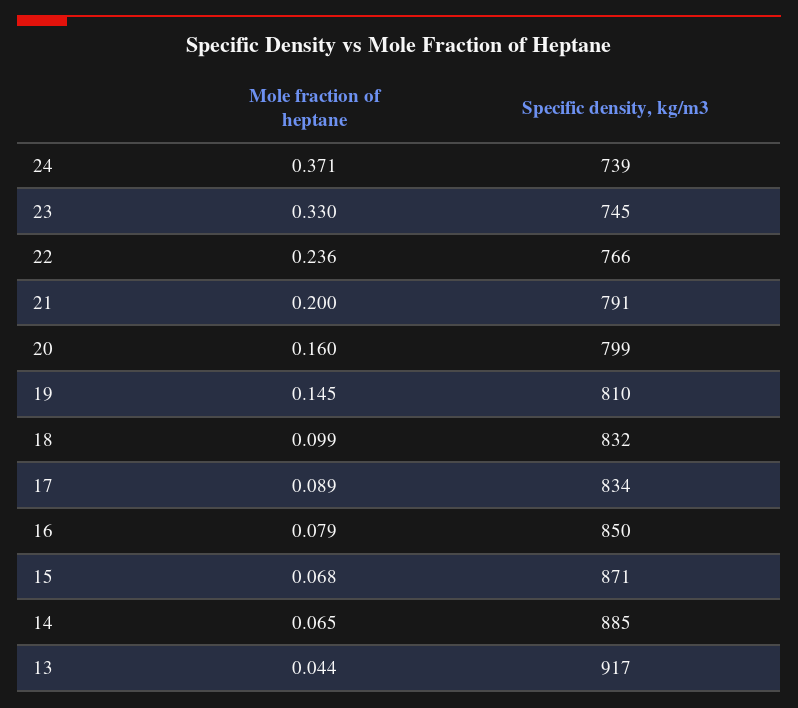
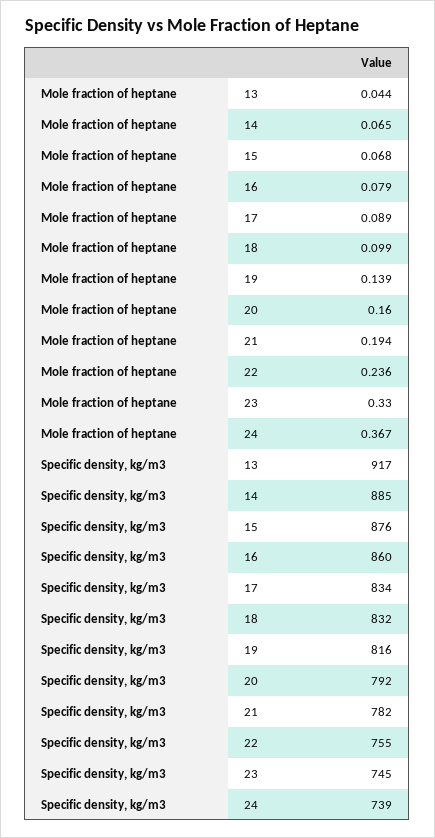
Mole fraction of heptane, 24: 0.371 -> 0.367
Specific density, kg/m3, 22: 766 -> 755
Mole fraction of heptane, 21: 0.2 -> 0.194
Specific density, kg/m3, 21: 791 -> 782
Specific density, kg/m3, 20: 799 -> 792
Mole fraction of heptane, 19: 0.145 -> 0.139
Specific density, kg/m3, 19: 810 -> 816
Specific density, kg/m3, 16: 850 -> 860
Specific density, kg/m3, 15: 871 -> 876

